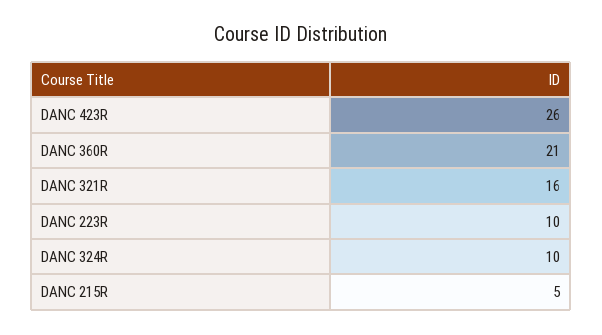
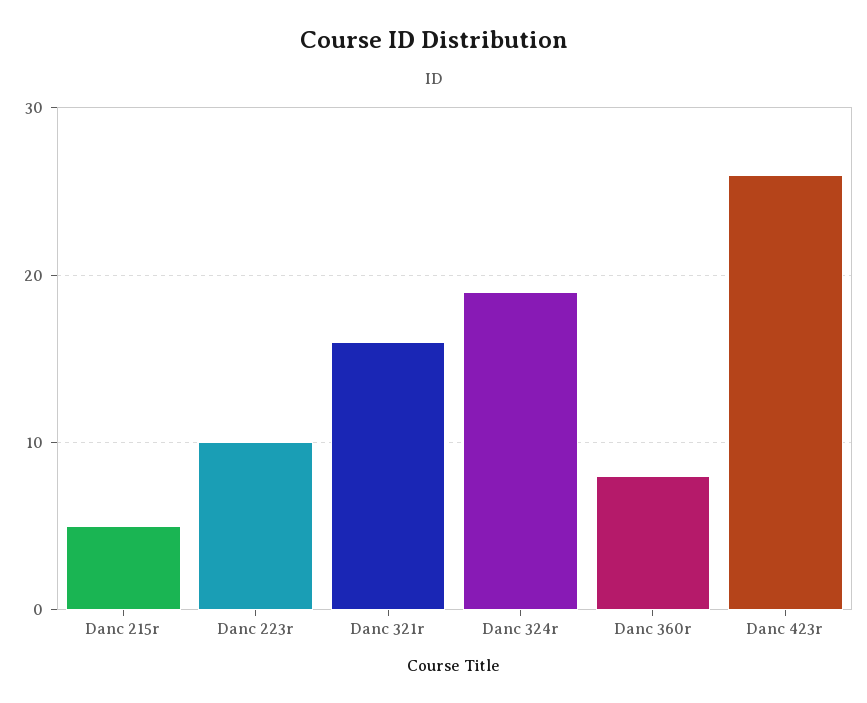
DANC 360R: 21 -> 8
DANC 324R: 10 -> 19

